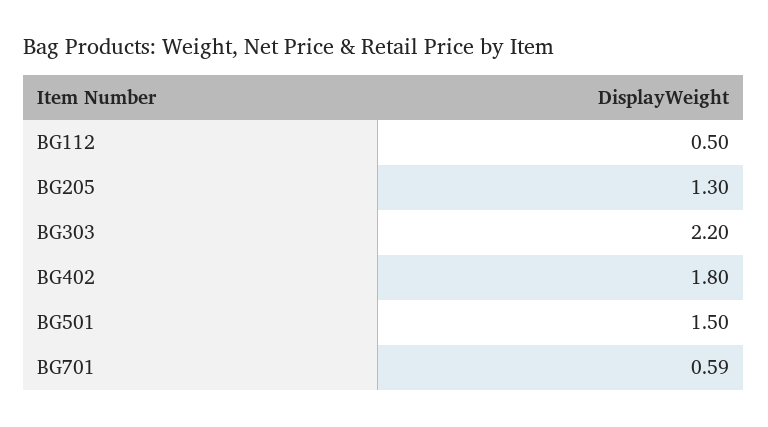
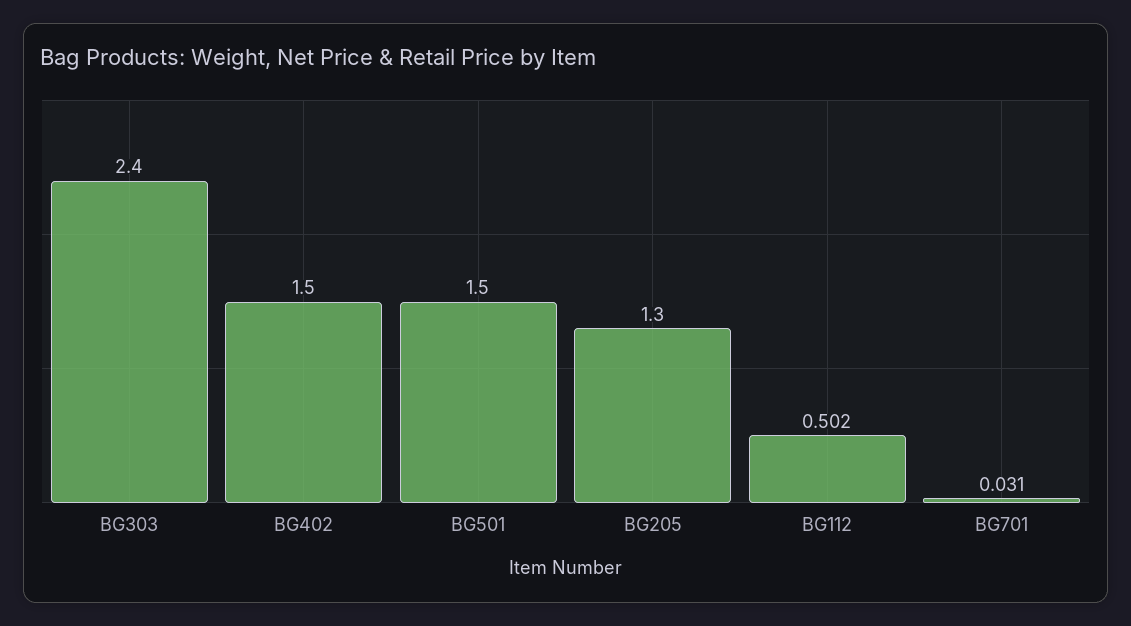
BG303: 2.2 -> 2.4
BG402: 1.8 -> 1.5
BG701: 0.59 -> 0.031

